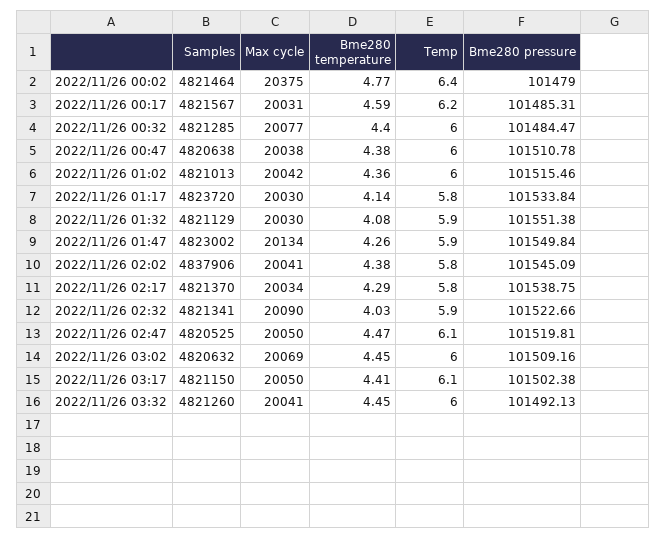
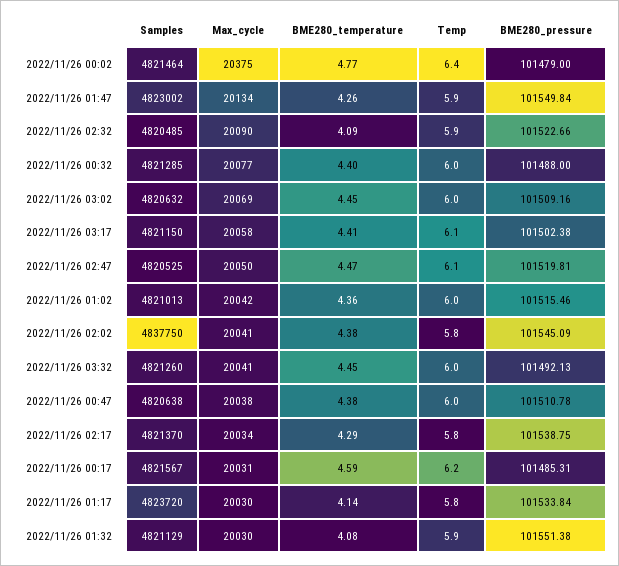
Bme280 pressure, 2022/11/26 00:32: 101484.47 -> 101488
Samples, 2022/11/26 02:02: 4837906 -> 4837750
Samples, 2022/11/26 02:32: 4821341 -> 4820485
Bme280 temperature, 2022/11/26 02:32: 4.03 -> 4.09
Max cycle, 2022/11/26 03:17: 20050 -> 20058

